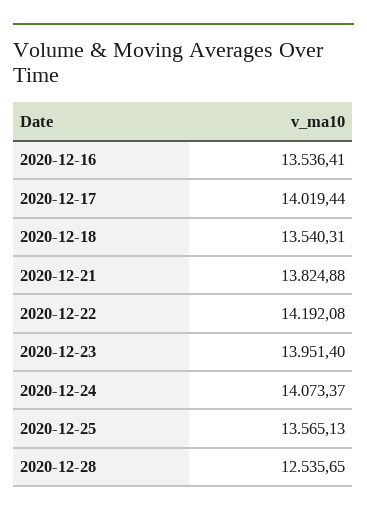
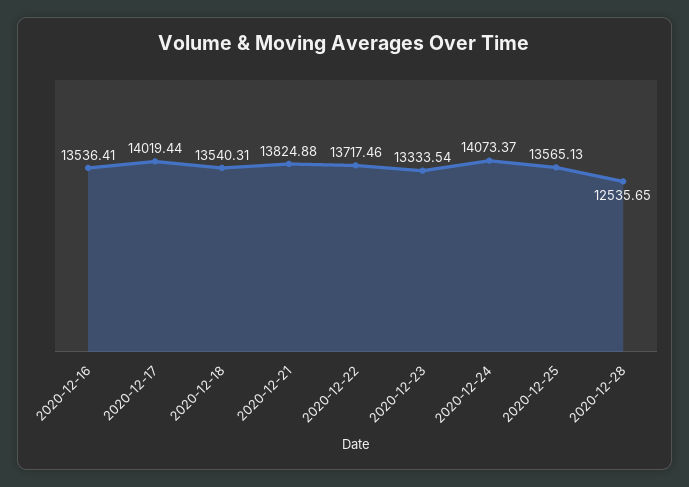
2020-12-22: 14192.08 -> 13717.46
2020-12-23: 13951.4 -> 13333.54

